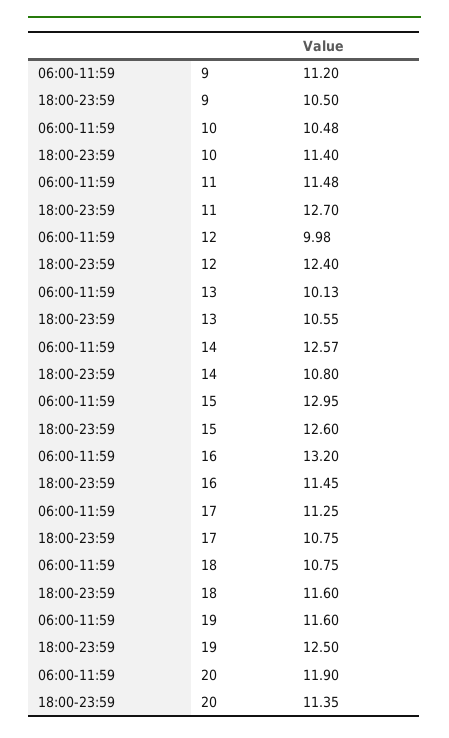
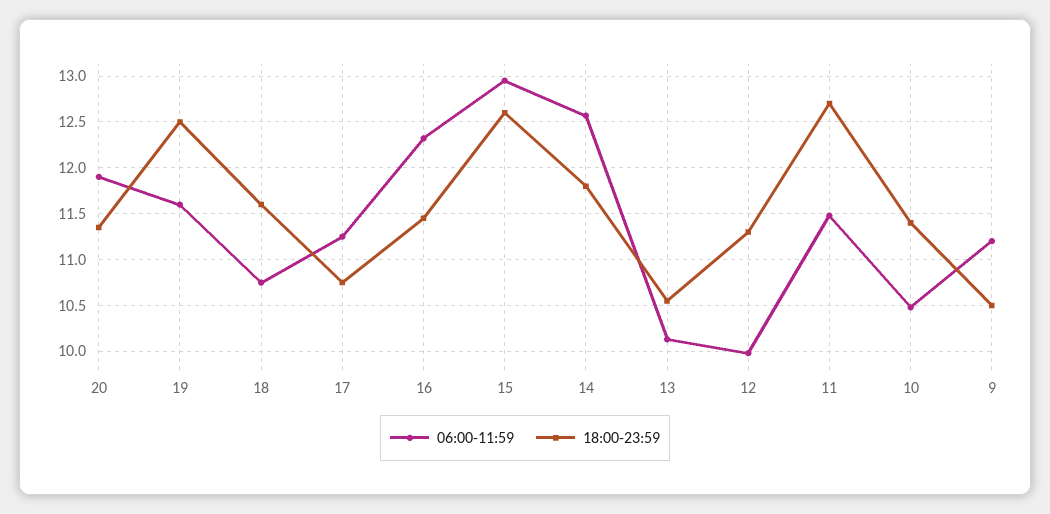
18:00-23:59, 12: 12.4 -> 11.3
18:00-23:59, 14: 10.8 -> 11.8
06:00-11:59, 16: 13.2 -> 12.3

